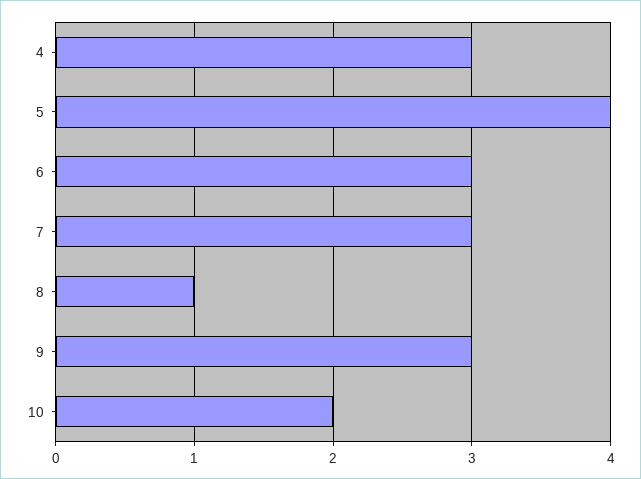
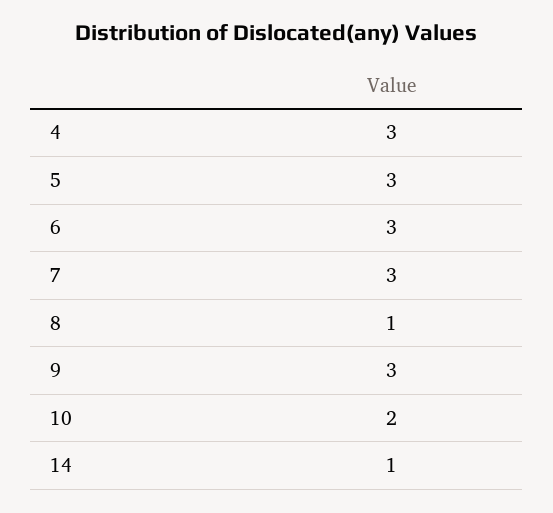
5: 4 -> 3
14: none -> 1

